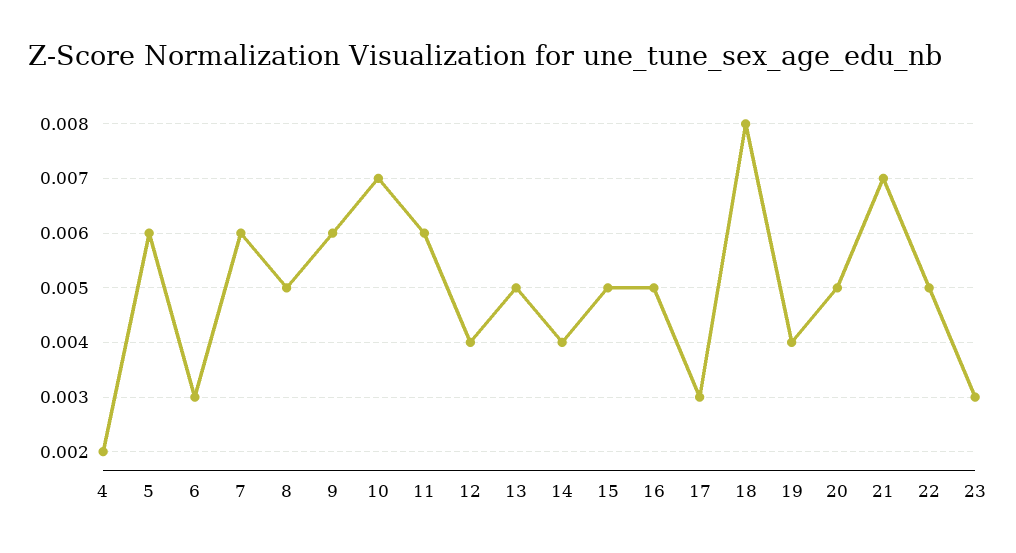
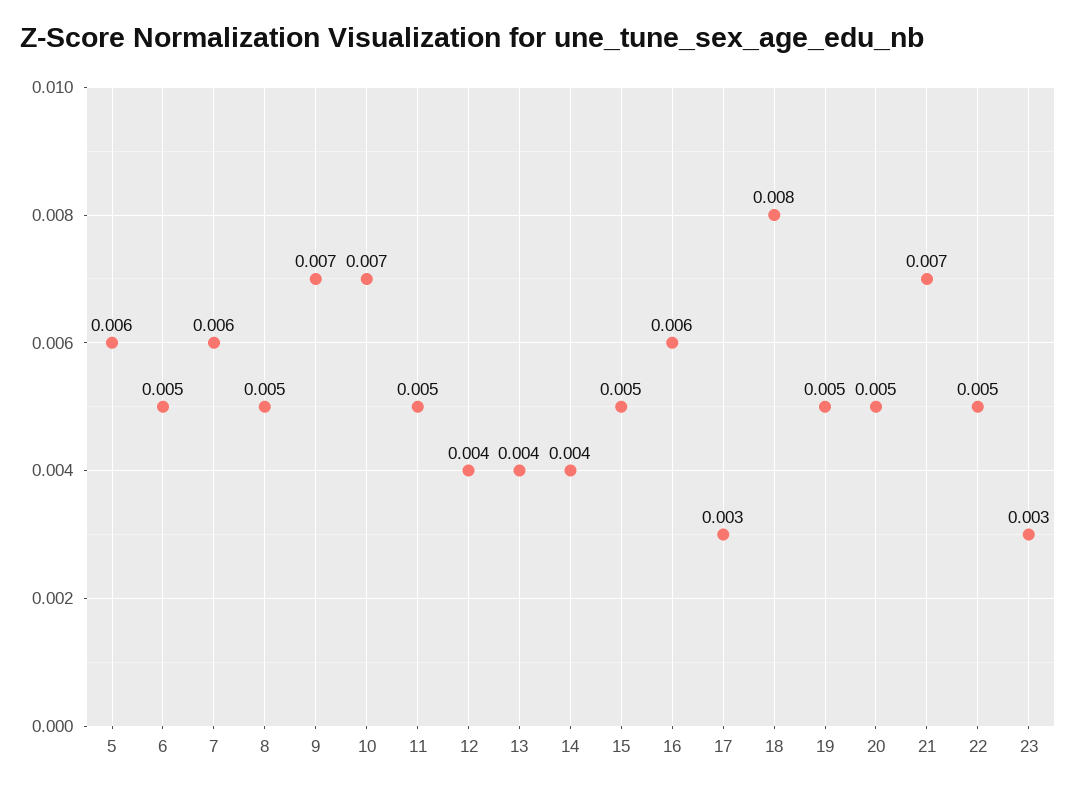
4: 0.002 -> none
6: 0.003 -> 0.005
9: 0.006 -> 0.007
11: 0.006 -> 0.005
13: 0.005 -> 0.004
16: 0.005 -> 0.006
19: 0.004 -> 0.005

